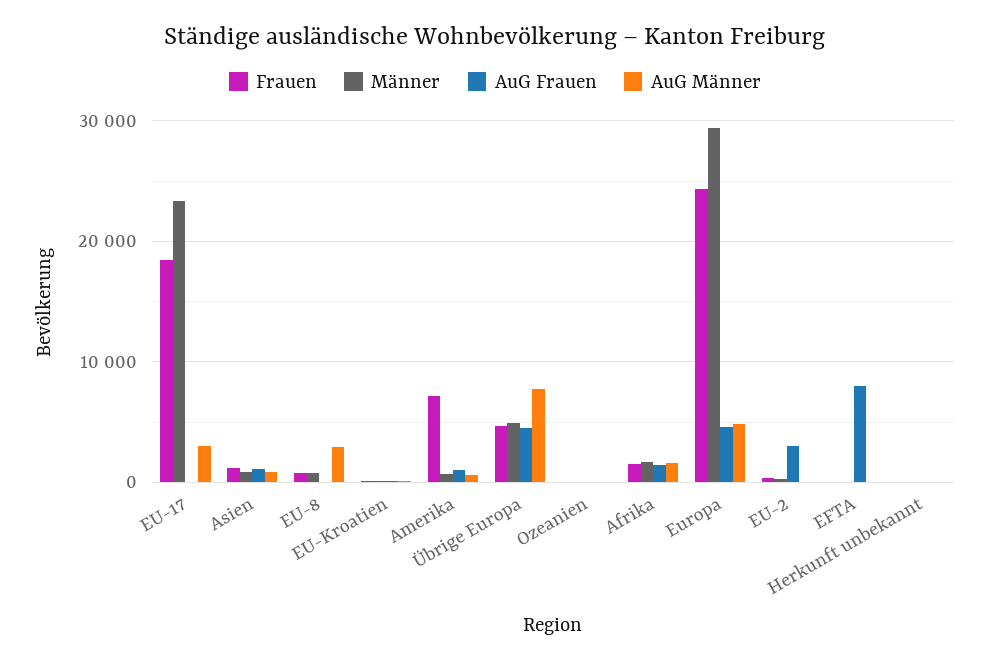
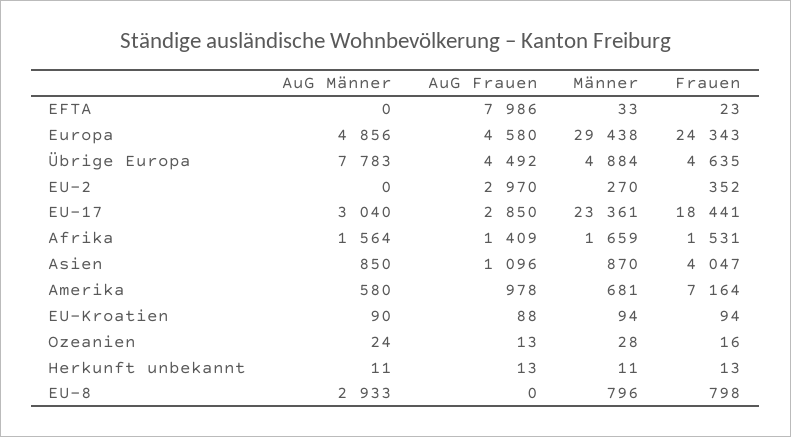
AuG Frauen, EU-17: 0 -> 2850
Frauen, Asien: 1000 -> 4047

